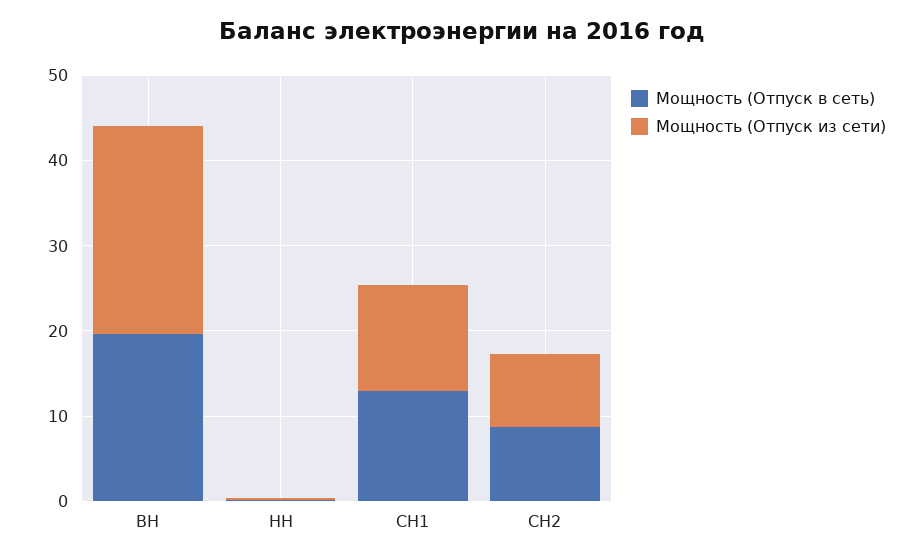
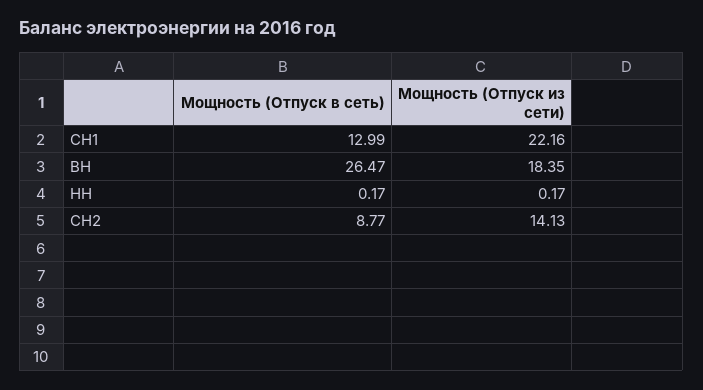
Мощность (Отпуск в сеть), ВН: 20 -> 26.47
Мощность (Отпуск из сети), ВН: 24 -> 18.35
Мощность (Отпуск из сети), СН1: 12 -> 22.16
Мощность (Отпуск из сети), СН2: 8 -> 14.13

